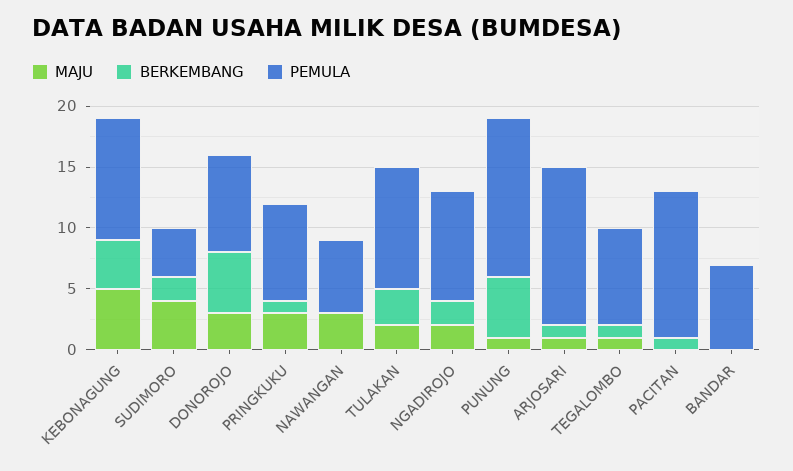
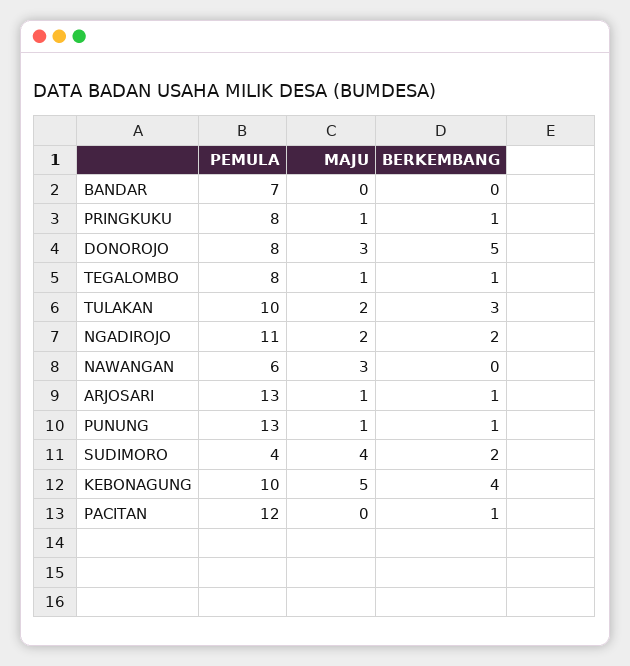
MAJU, PRINGKUKU: 3 -> 1
PEMULA, NGADIROJO: 9 -> 11
BERKEMBANG, PUNUNG: 5 -> 1

